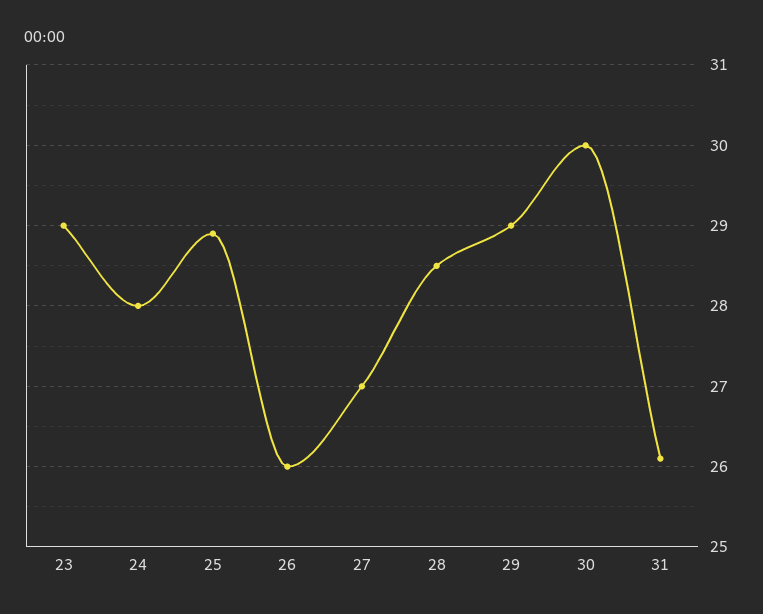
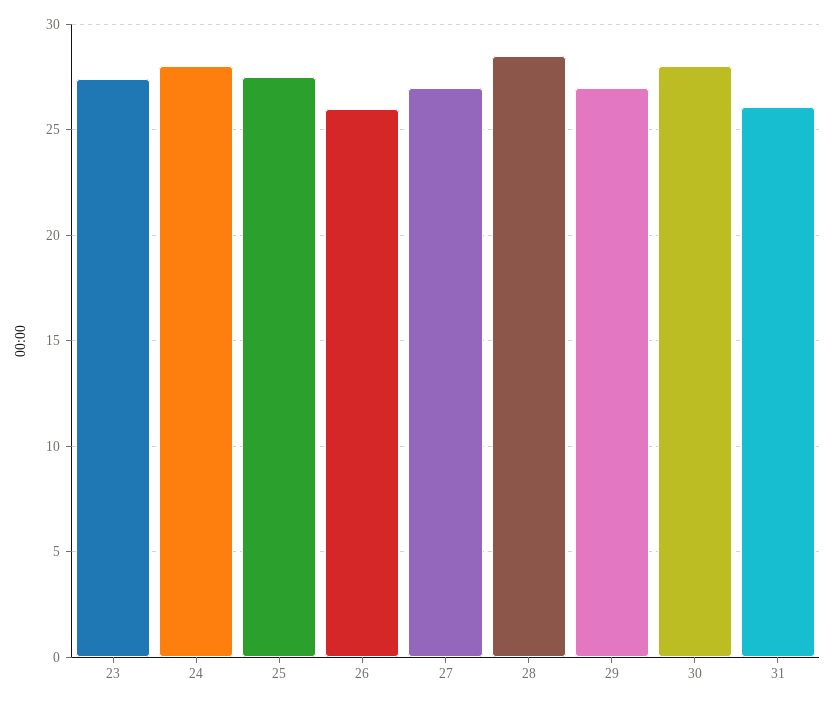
23: 29 -> 27.5
25: 28.9 -> 27.5
29: 29 -> 27
30: 30 -> 28

